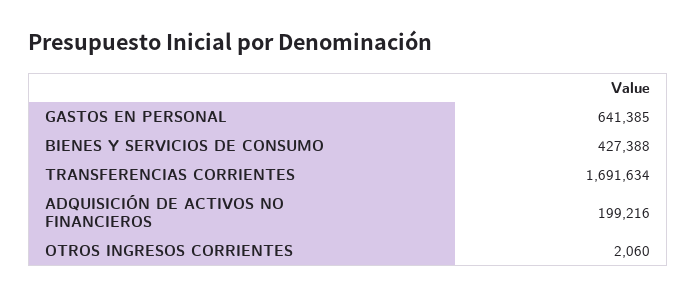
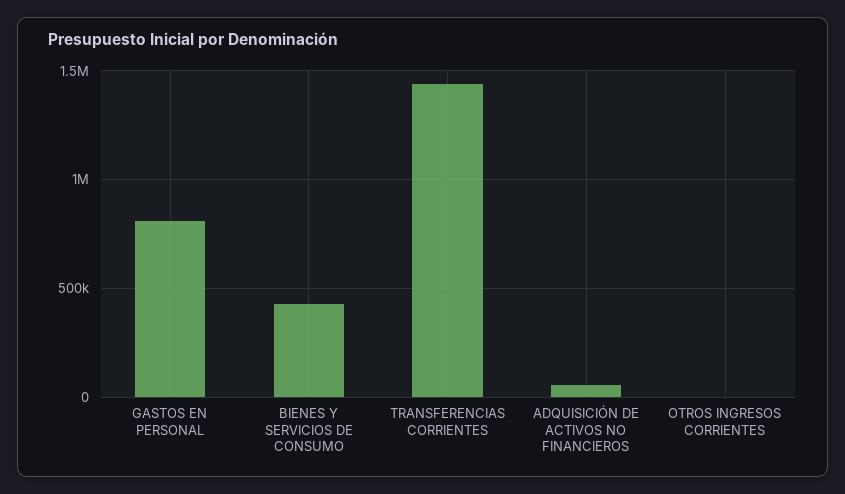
GASTOS EN PERSONAL: 641385 -> 800000
TRANSFERENCIAS CORRIENTES: 1691634 -> 1450000
ADQUISICIÓN DE ACTIVOS NO FINANCIEROS: 199216 -> 50000

